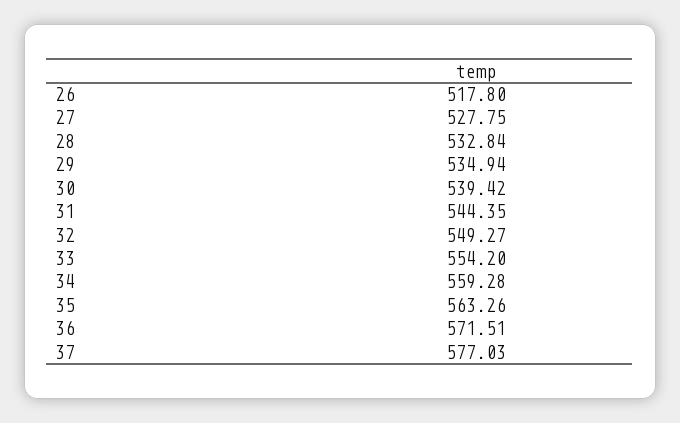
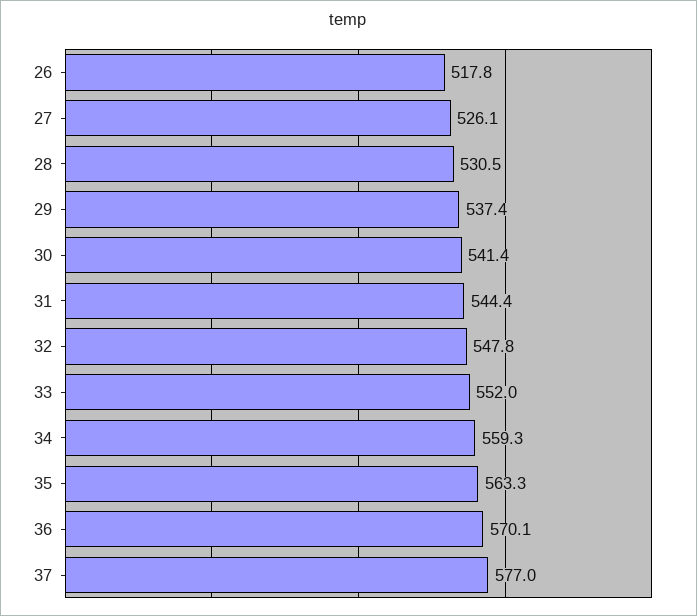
27: 527.75 -> 526.1
28: 532.84 -> 530.5
29: 534.94 -> 537.4
30: 539.42 -> 541.4
32: 549.27 -> 547.8
33: 554.2 -> 552
36: 571.51 -> 570.1

